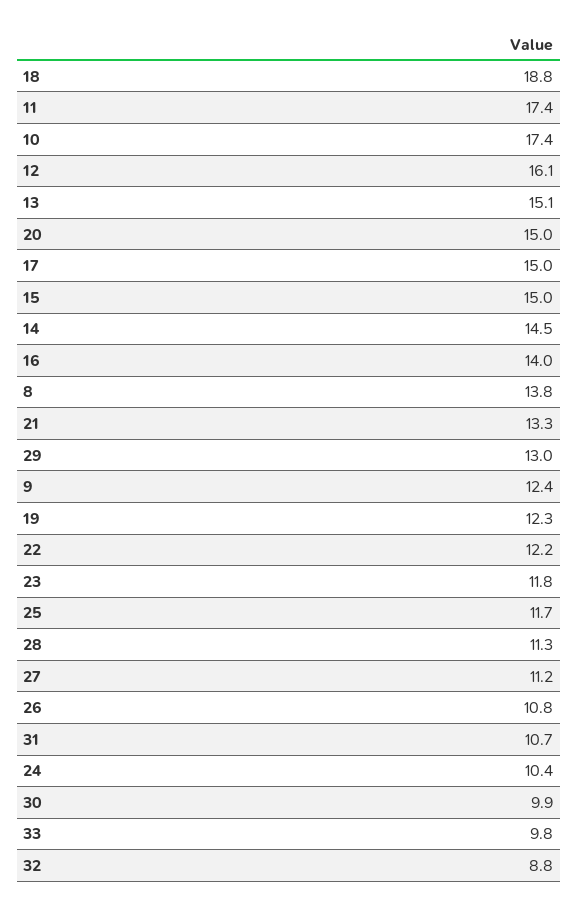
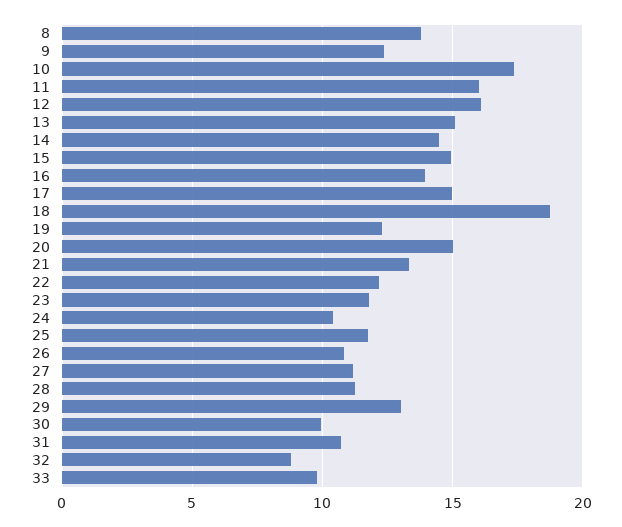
11: 17.4 -> 16

